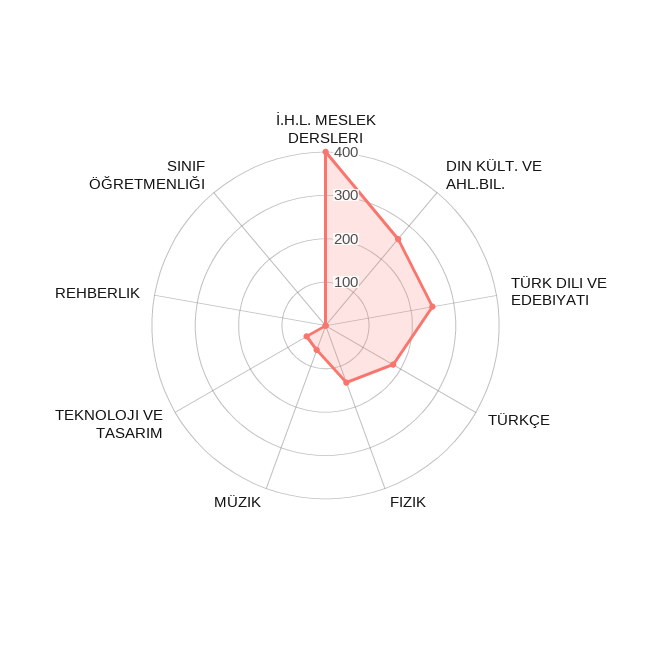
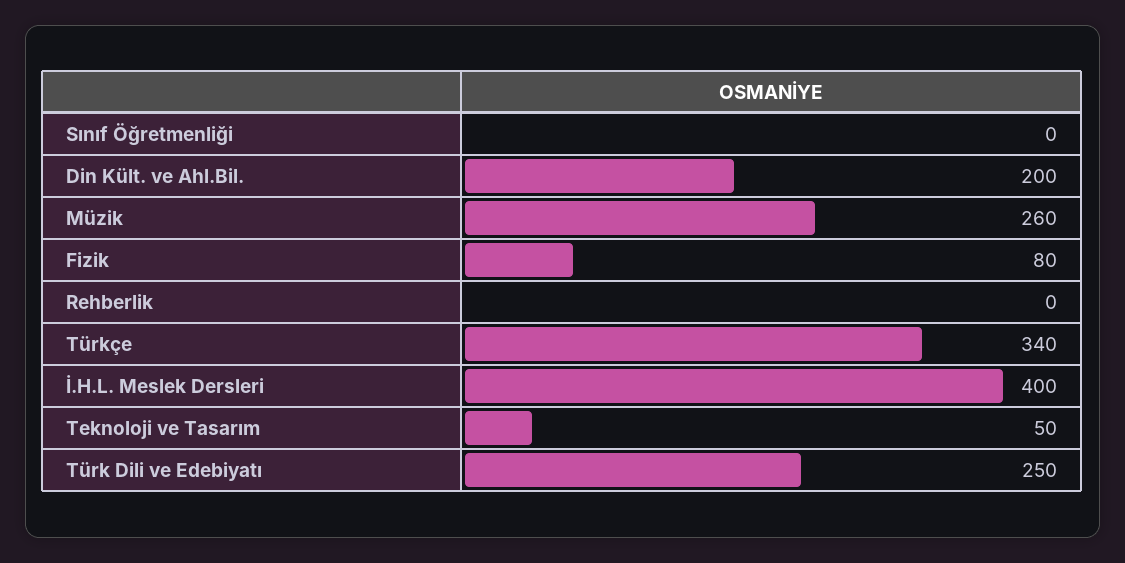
DIN KÜLT. VE AHL.BIL.: 260 -> 200
TÜRKÇE: 180 -> 340
FIZIK: 140 -> 80
MÜZIK: 60 -> 260

